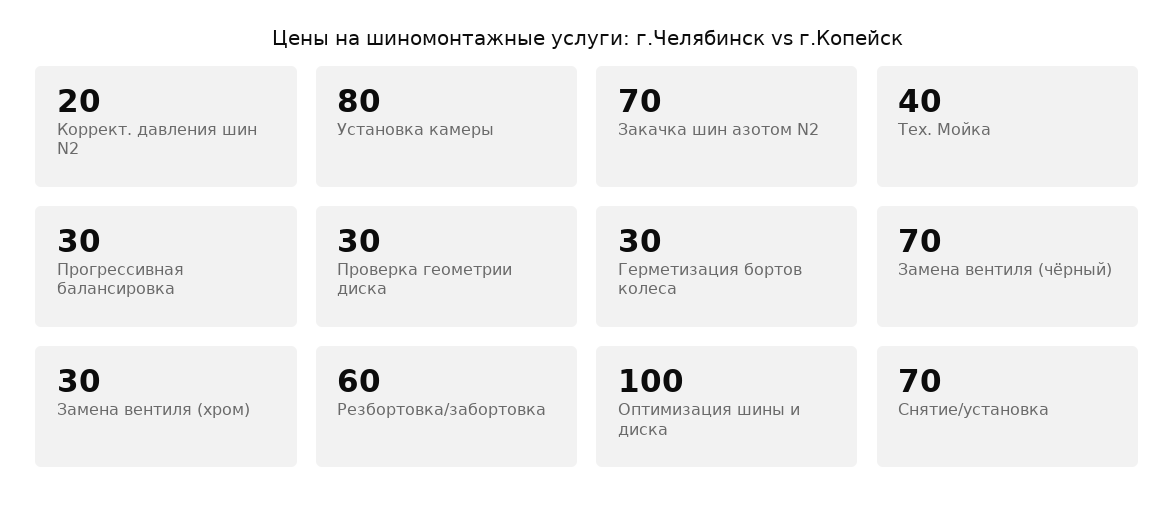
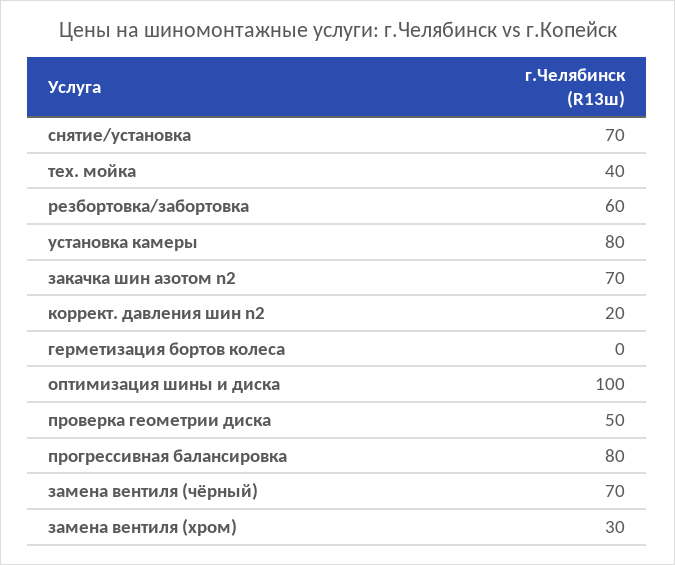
Прогрессивная балансировка: 30 -> 80
Проверка геометрии диска: 30 -> 50
Герметизация бортов колеса: 30 -> 0

